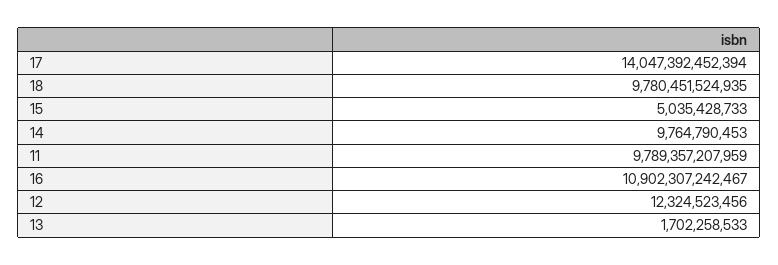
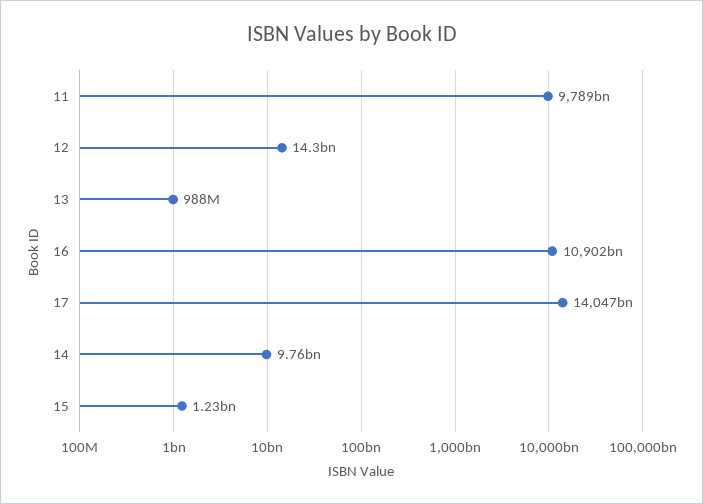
18: 9780451524935 -> none
15: 5035428733 -> 1230000000
12: 12324523456 -> 14300000000
13: 1702258533 -> 988000000

